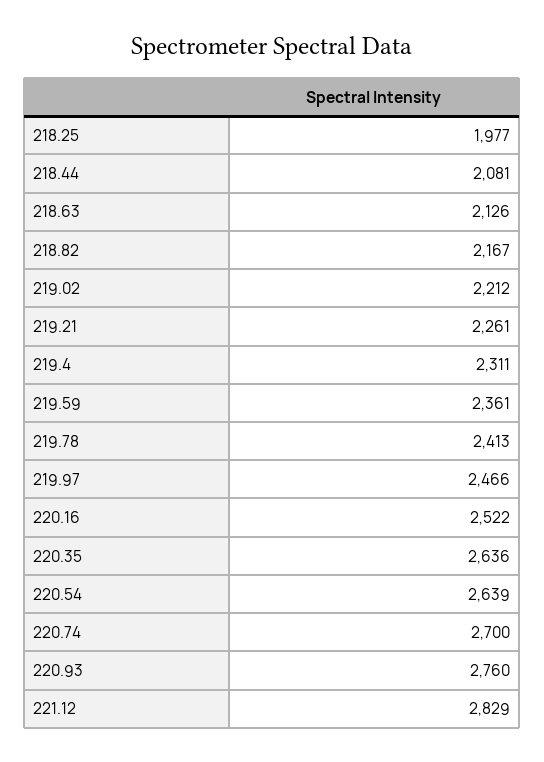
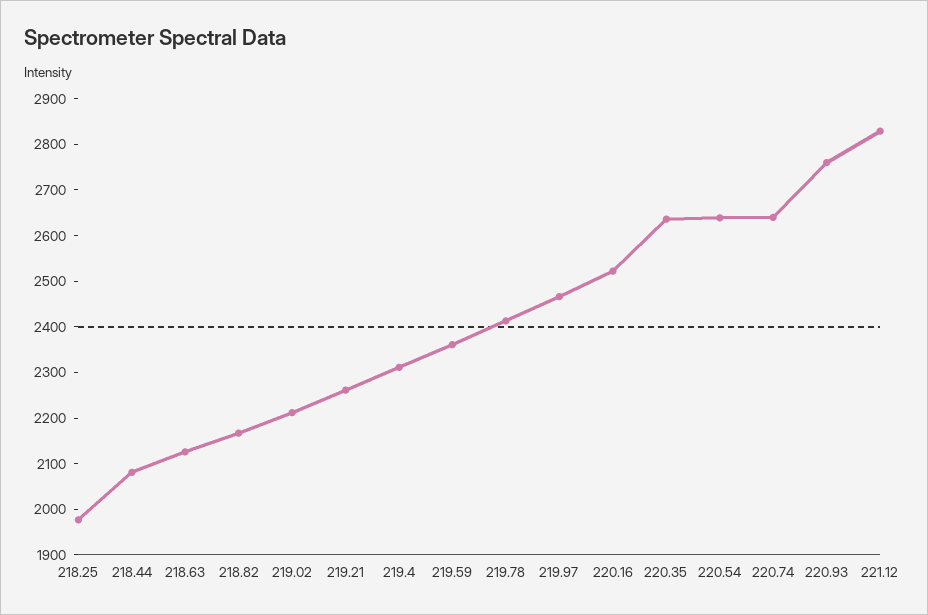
220.74: 2700 -> 2640

